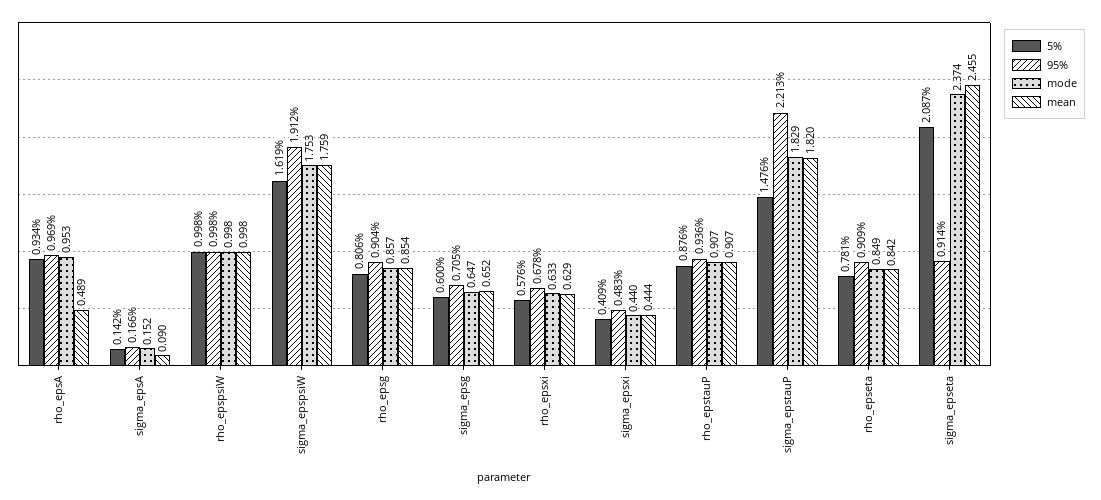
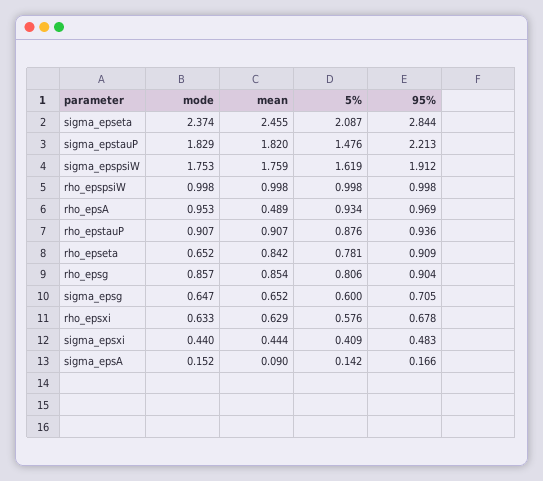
mode, rho_epseta: 0.849 -> 0.652
95%, sigma_epseta: 0.914 -> 2.844

